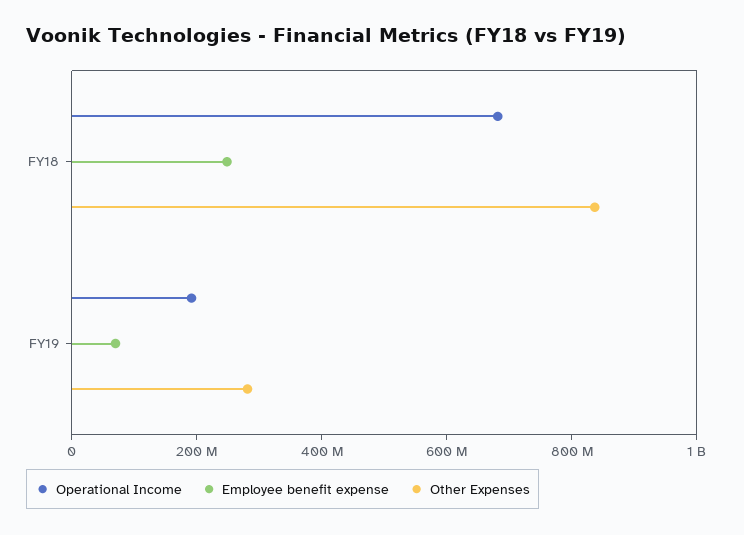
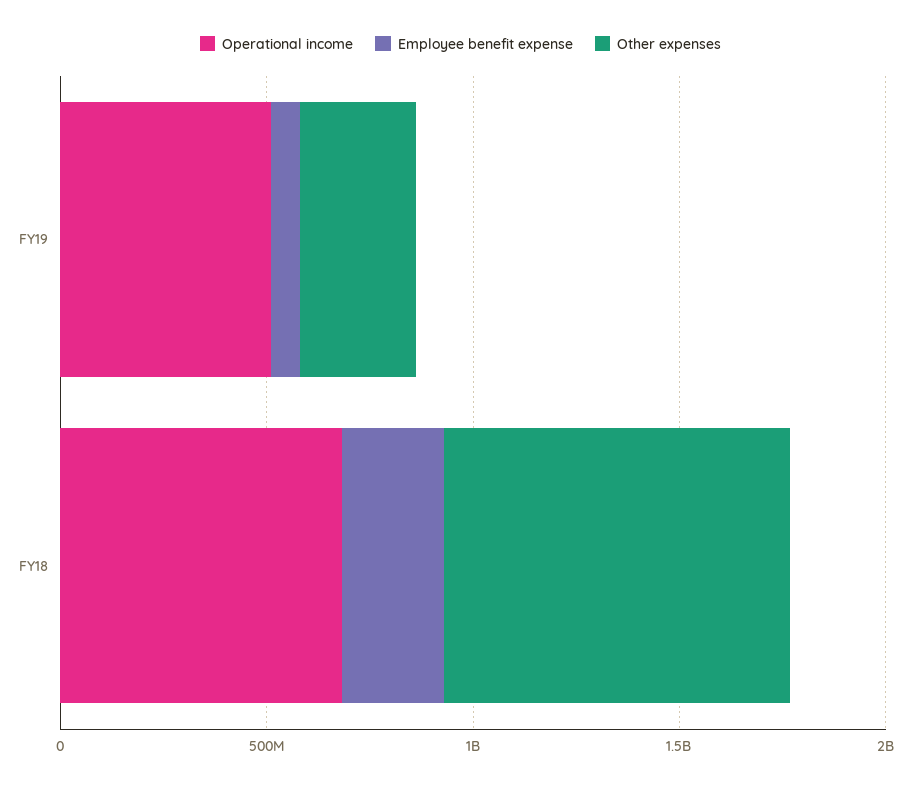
Operational Income, FY19: 200000000 -> 500000000

